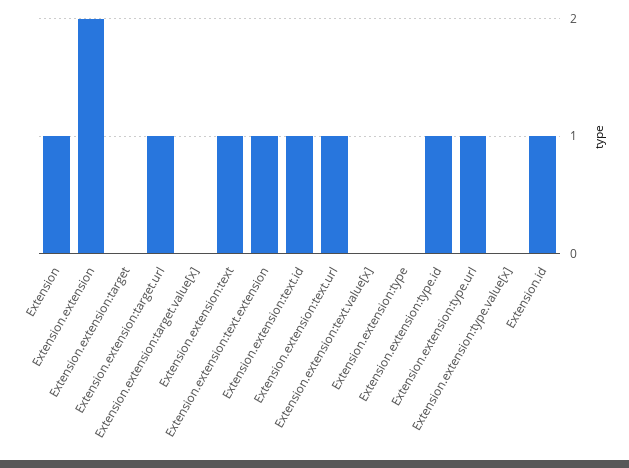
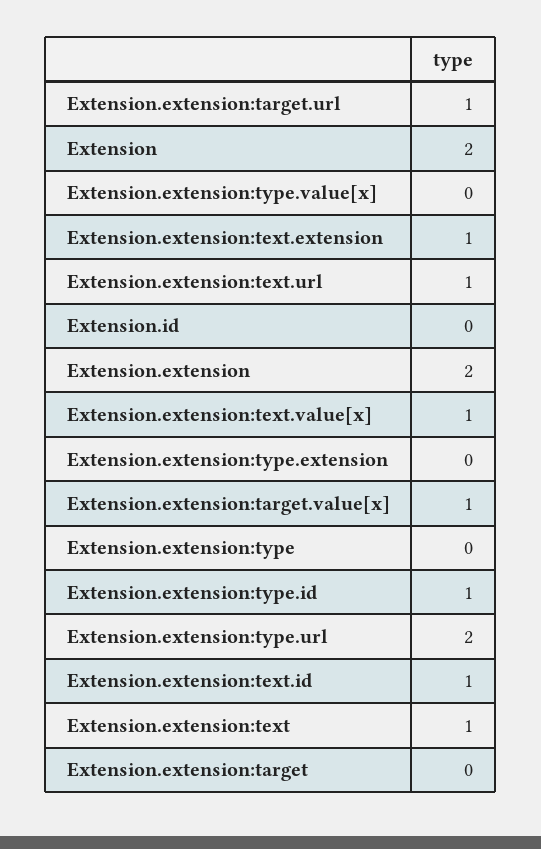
Extension: 1 -> 2
Extension.extension:target.value[x]: 0 -> 1
Extension.extension:text.value[x]: 0 -> 1
Extension.extension:type.url: 1 -> 2
Extension.id: 1 -> 0
Extension.extension:type.extension: none -> 0

